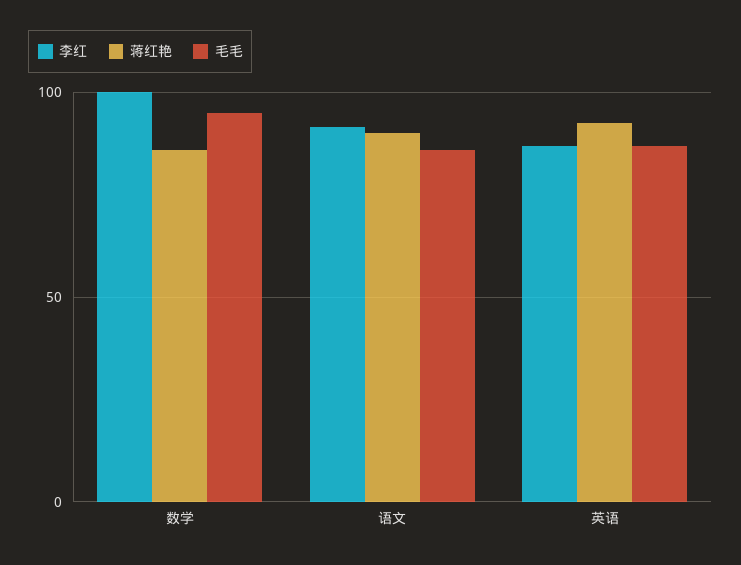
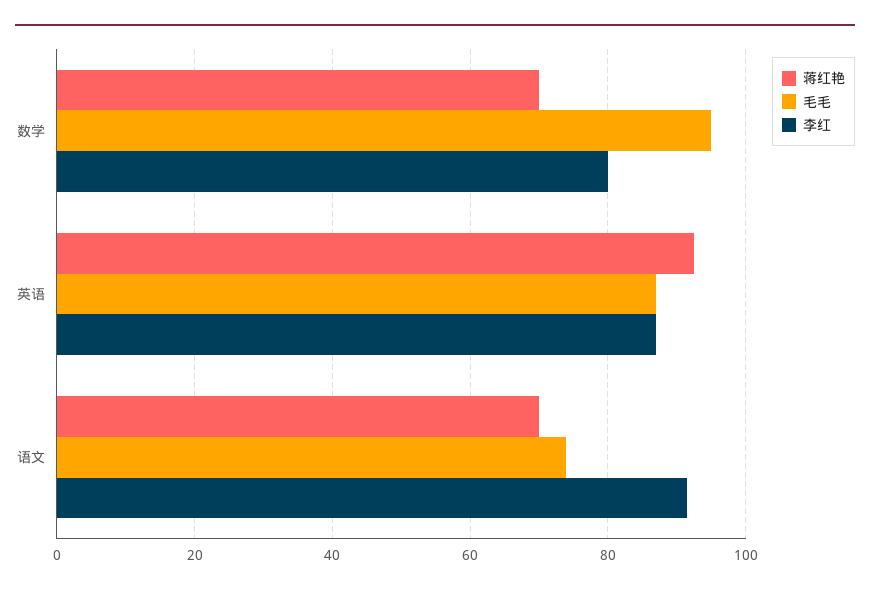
李红, 数学: 100 -> 80
蒋红艳, 数学: 85 -> 70
蒋红艳, 语文: 90 -> 70
毛毛, 语文: 85 -> 74

